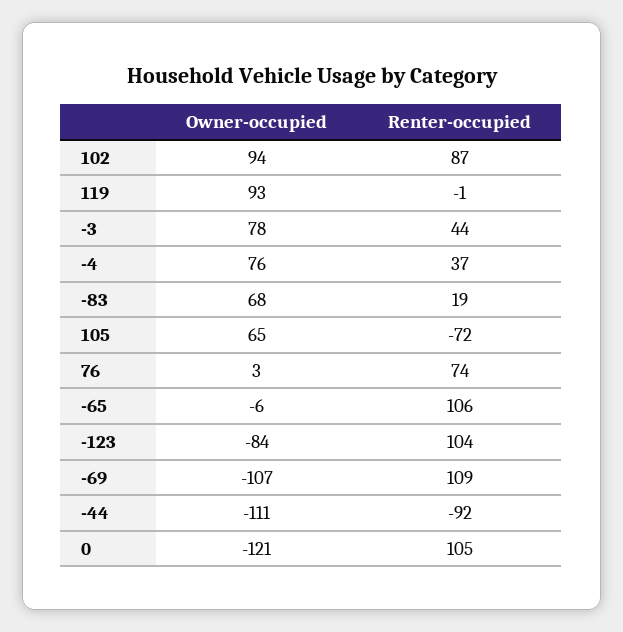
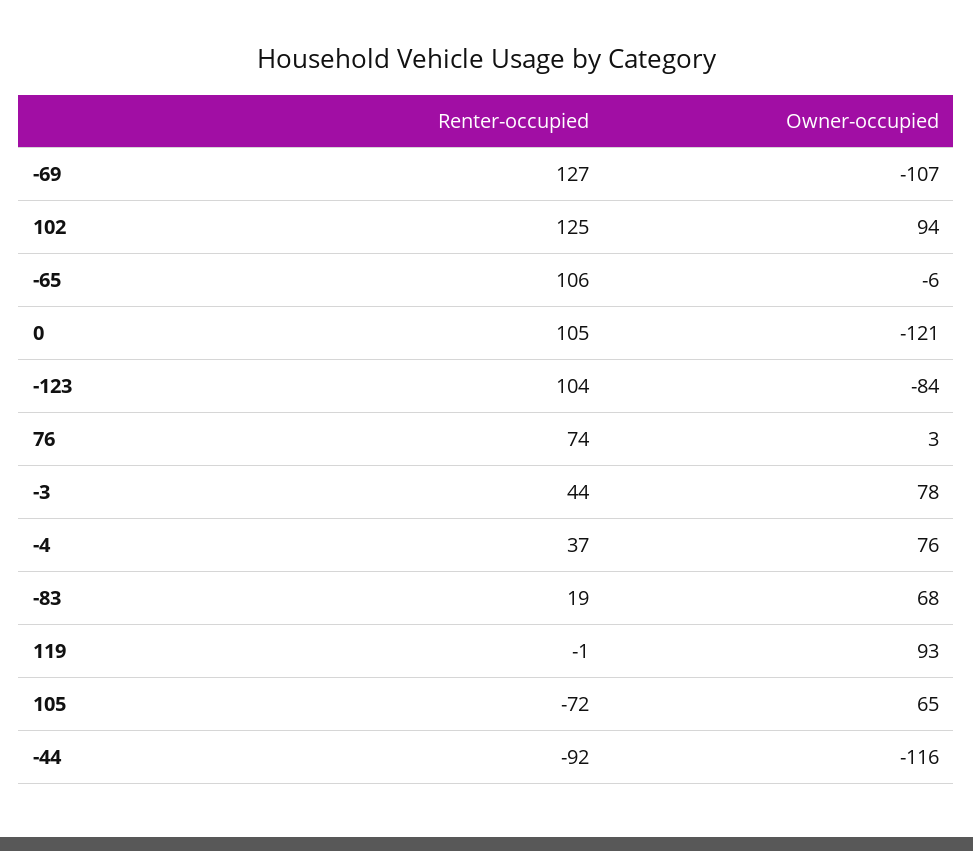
Renter-occupied, 102: 87 -> 125
Renter-occupied, -69: 109 -> 127
Owner-occupied, -44: -111 -> -116

